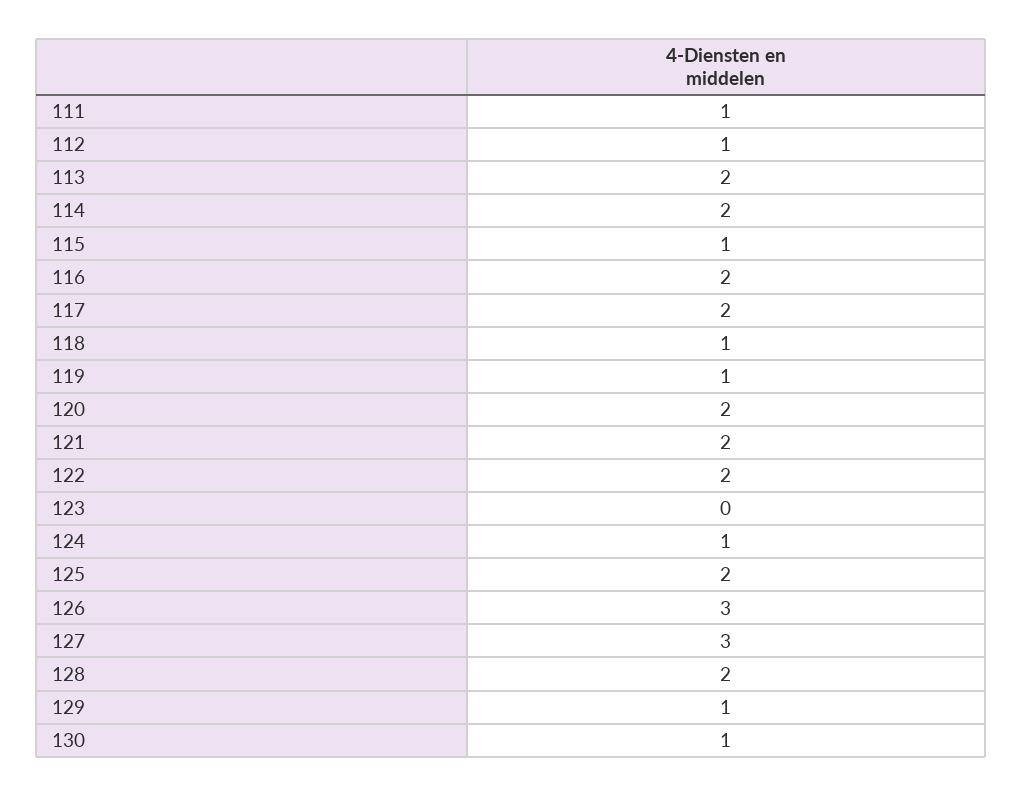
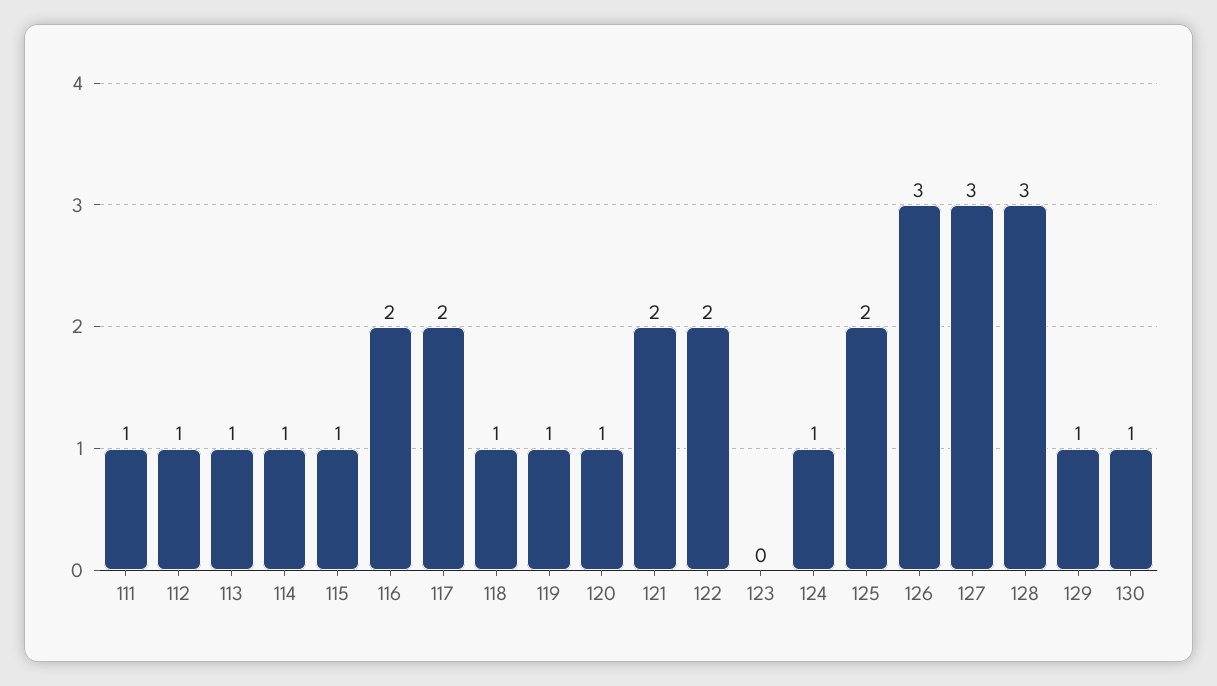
113: 2 -> 1
114: 2 -> 1
120: 2 -> 1
128: 2 -> 3

